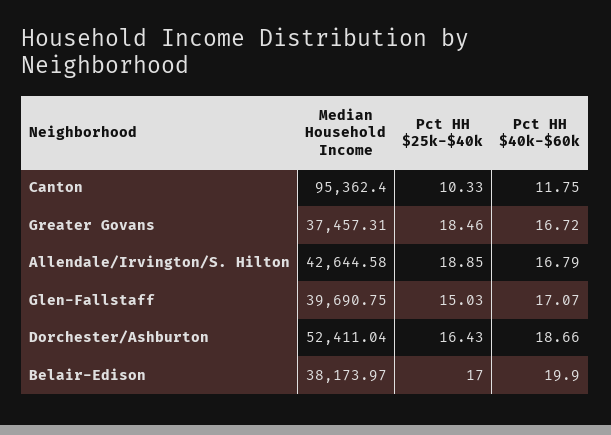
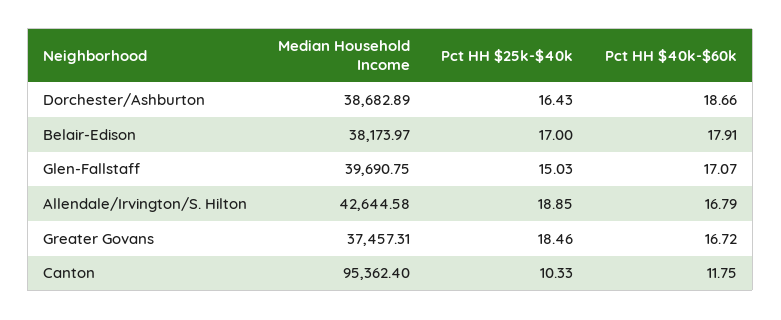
Median Household Income, Dorchester/Ashburton: 52411.04 -> 38682.89
Pct HH $40k-$60k, Belair-Edison: 19.9 -> 17.91

